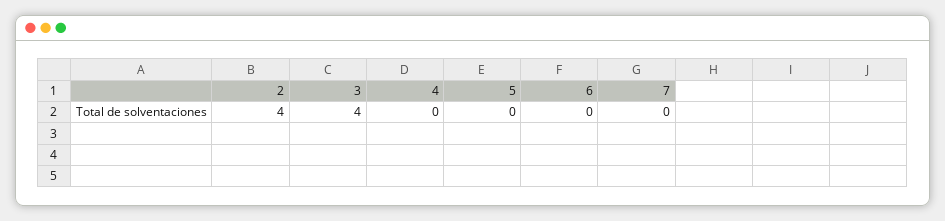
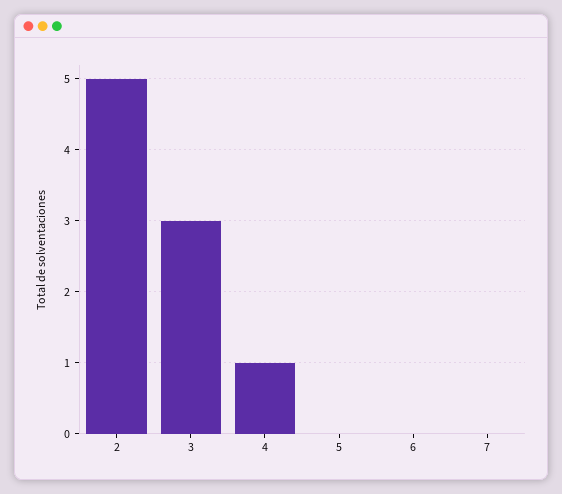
2: 4 -> 5
3: 4 -> 3
4: 0 -> 1

